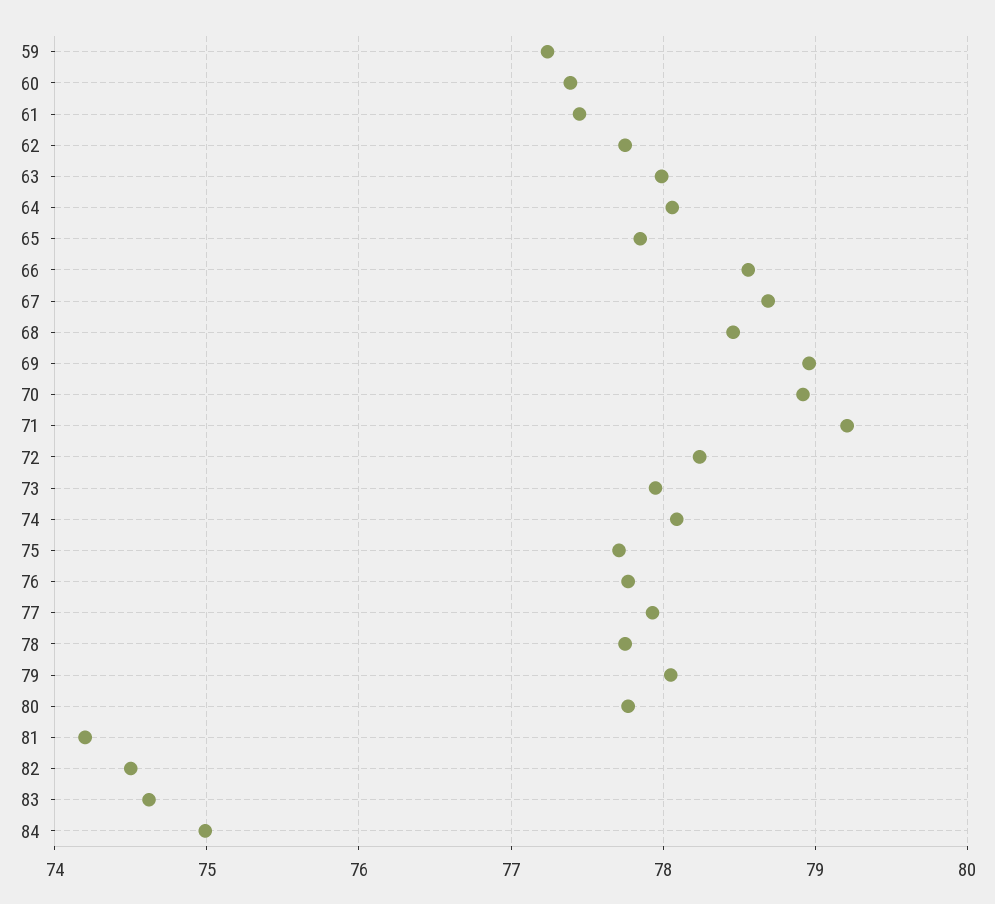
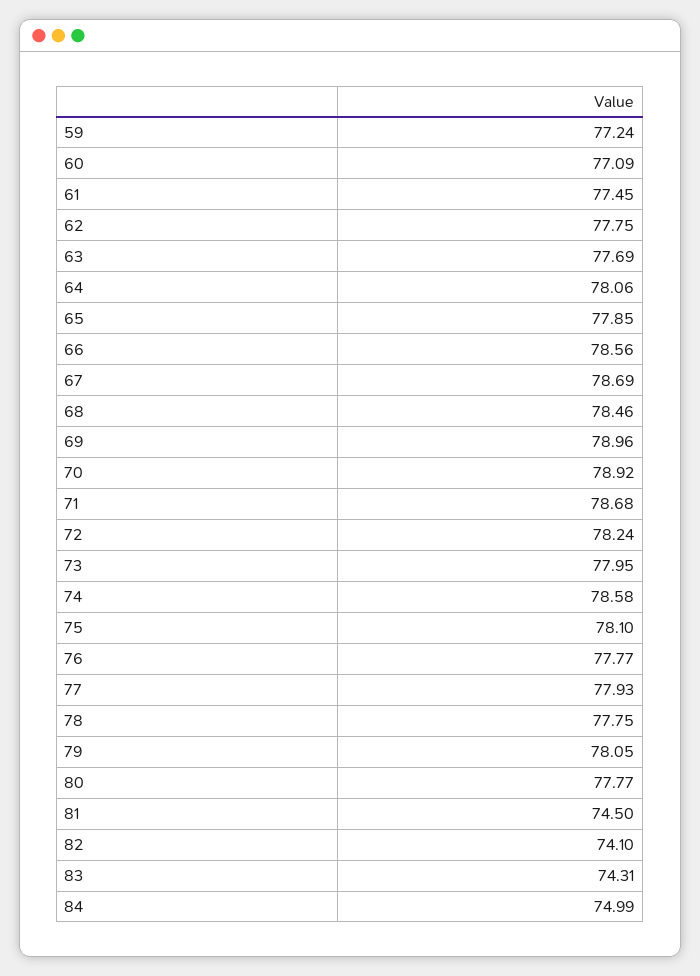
60: 77.4 -> 77.09
63: 78 -> 77.69
71: 79.2 -> 78.68
74: 78.1 -> 78.58
75: 77.7 -> 78.1
81: 74.2 -> 74.5
82: 74.5 -> 74.1
83: 74.6 -> 74.31

